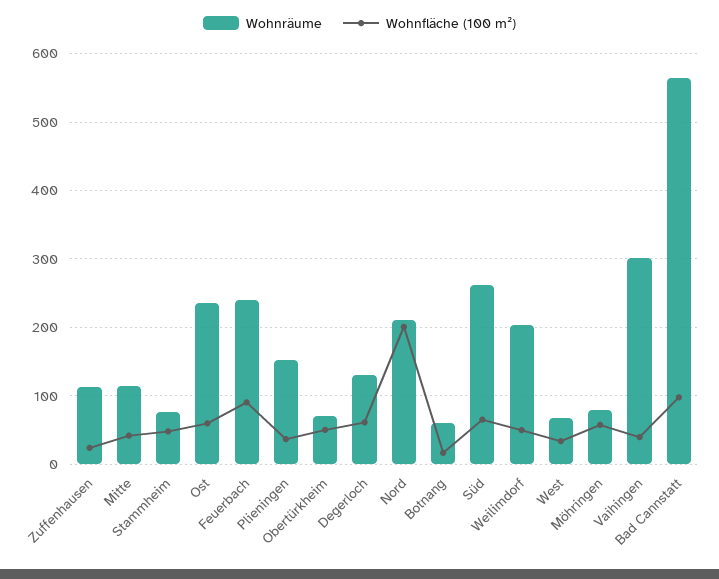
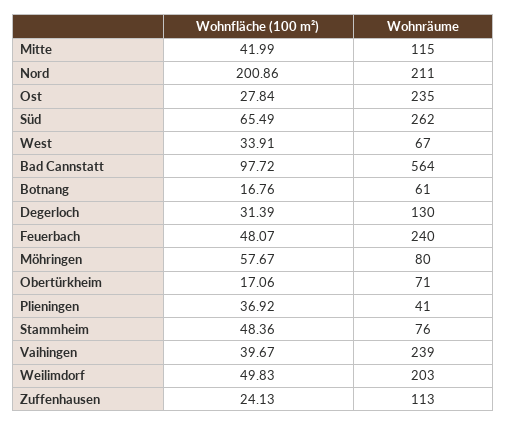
Wohnfläche (100 m²), Ost: 60 -> 27.84
Wohnfläche (100 m²), Feuerbach: 90 -> 48.07
Wohnräume, Plieningen: 150 -> 41
Wohnfläche (100 m²), Obertürkheim: 50 -> 17.06
Wohnfläche (100 m²), Degerloch: 60 -> 31.39
Wohnräume, Vaihingen: 300 -> 239

